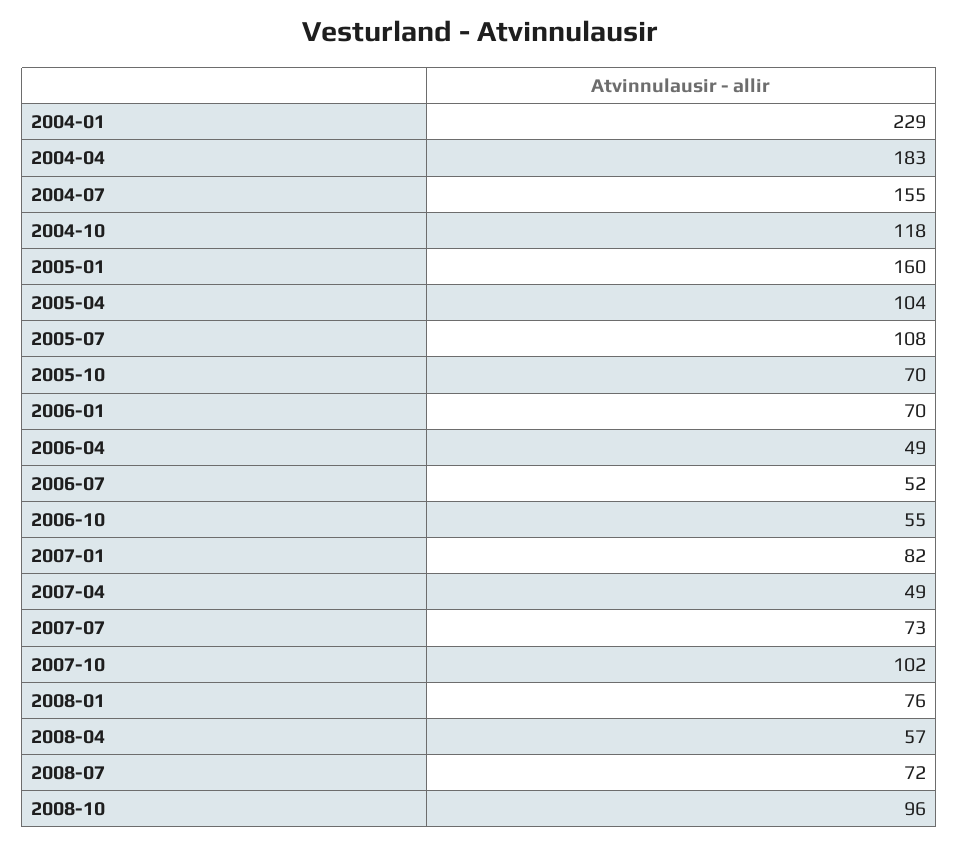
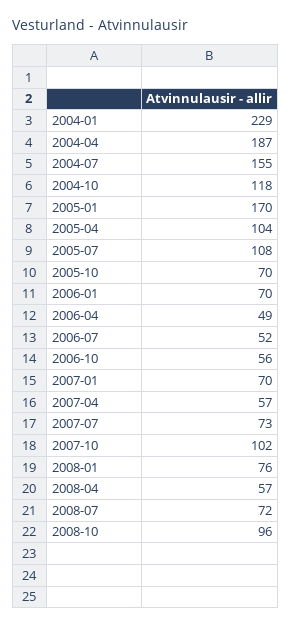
2004-04: 183 -> 187
2005-01: 160 -> 170
2006-10: 55 -> 56
2007-01: 82 -> 70
2007-04: 49 -> 57

